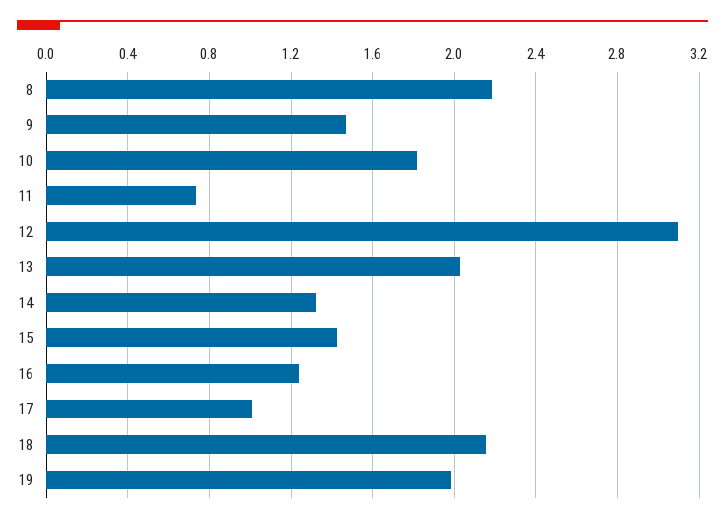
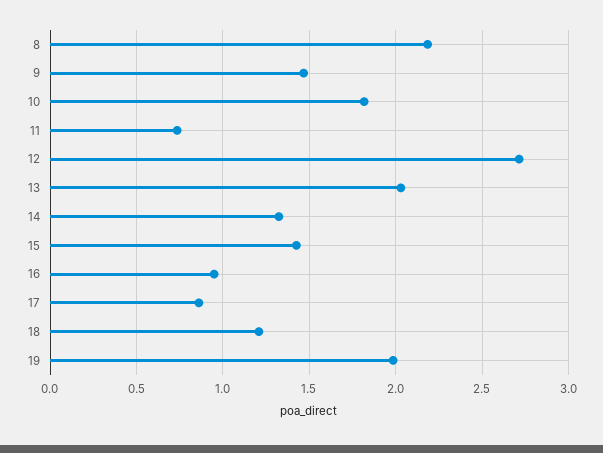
12: 3.1 -> 2.7
16: 1.25 -> 0.95
17: 1 -> 0.85
18: 2.15 -> 1.2

